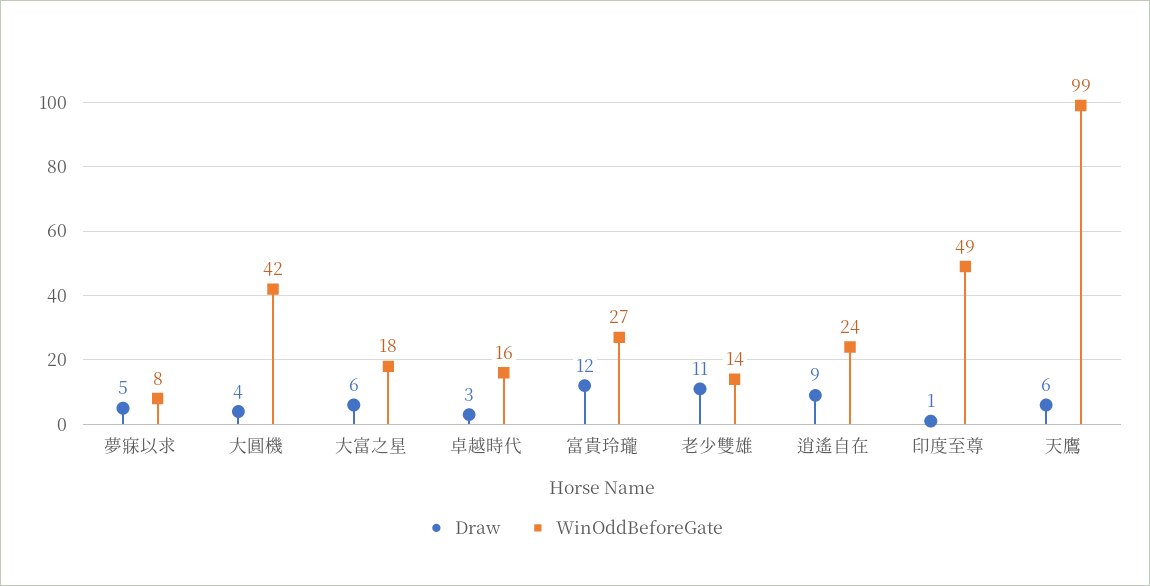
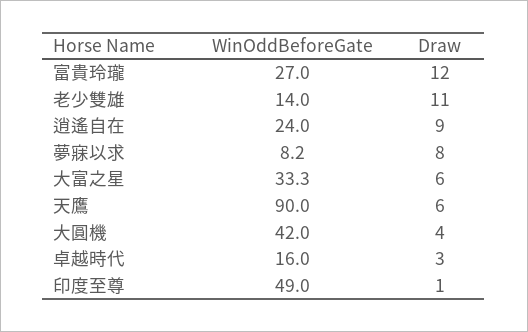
Draw, 夢寐以求: 5 -> 8
WinOddBeforeGate, 大富之星: 18 -> 33.3
WinOddBeforeGate, 天鷹: 99 -> 90

